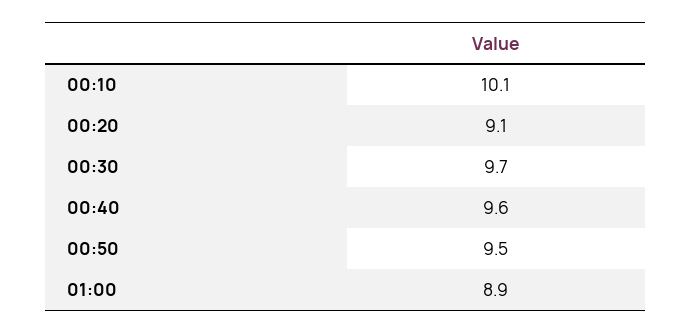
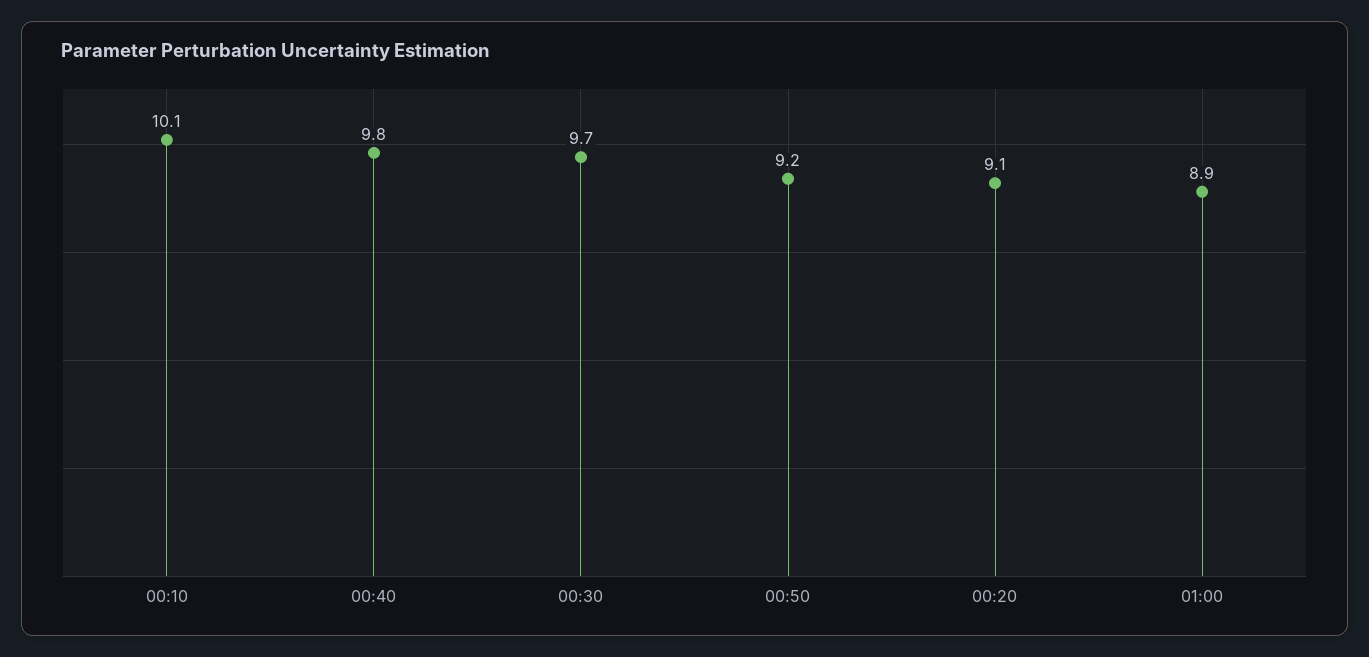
00:40: 9.6 -> 9.8
00:50: 9.5 -> 9.2

